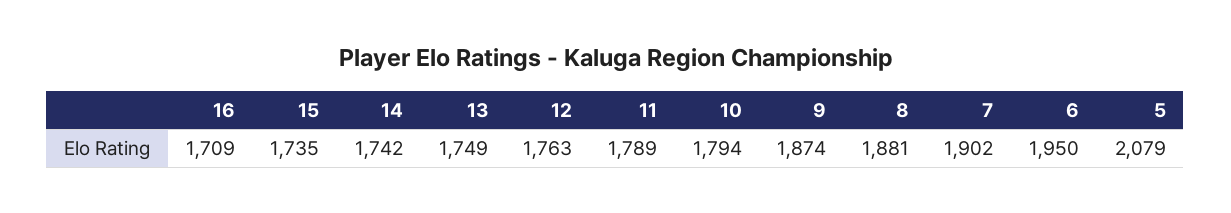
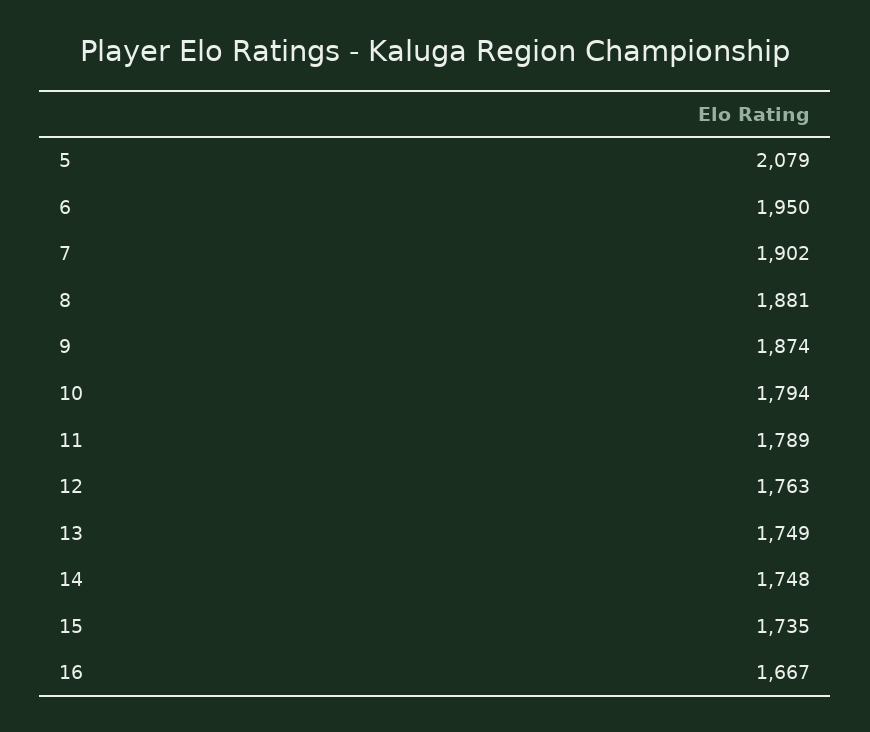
16: 1709 -> 1667
14: 1742 -> 1748

